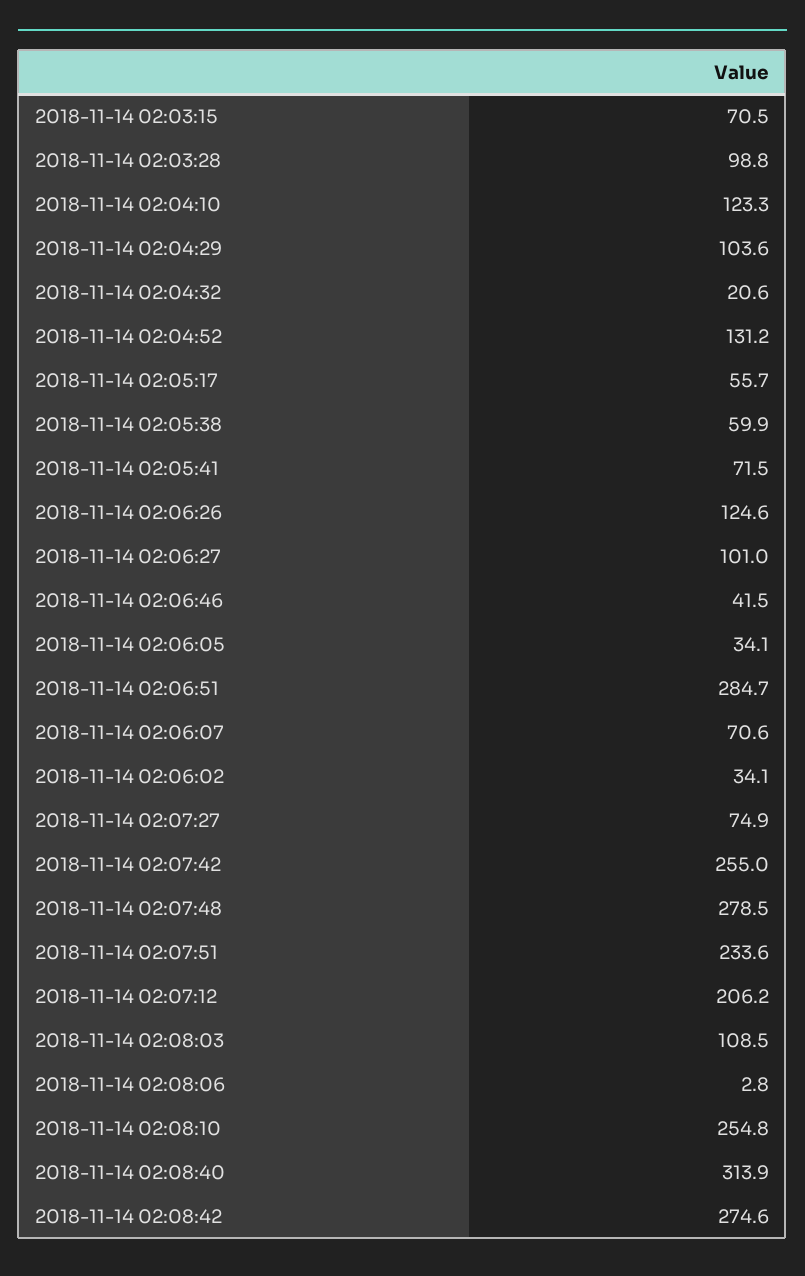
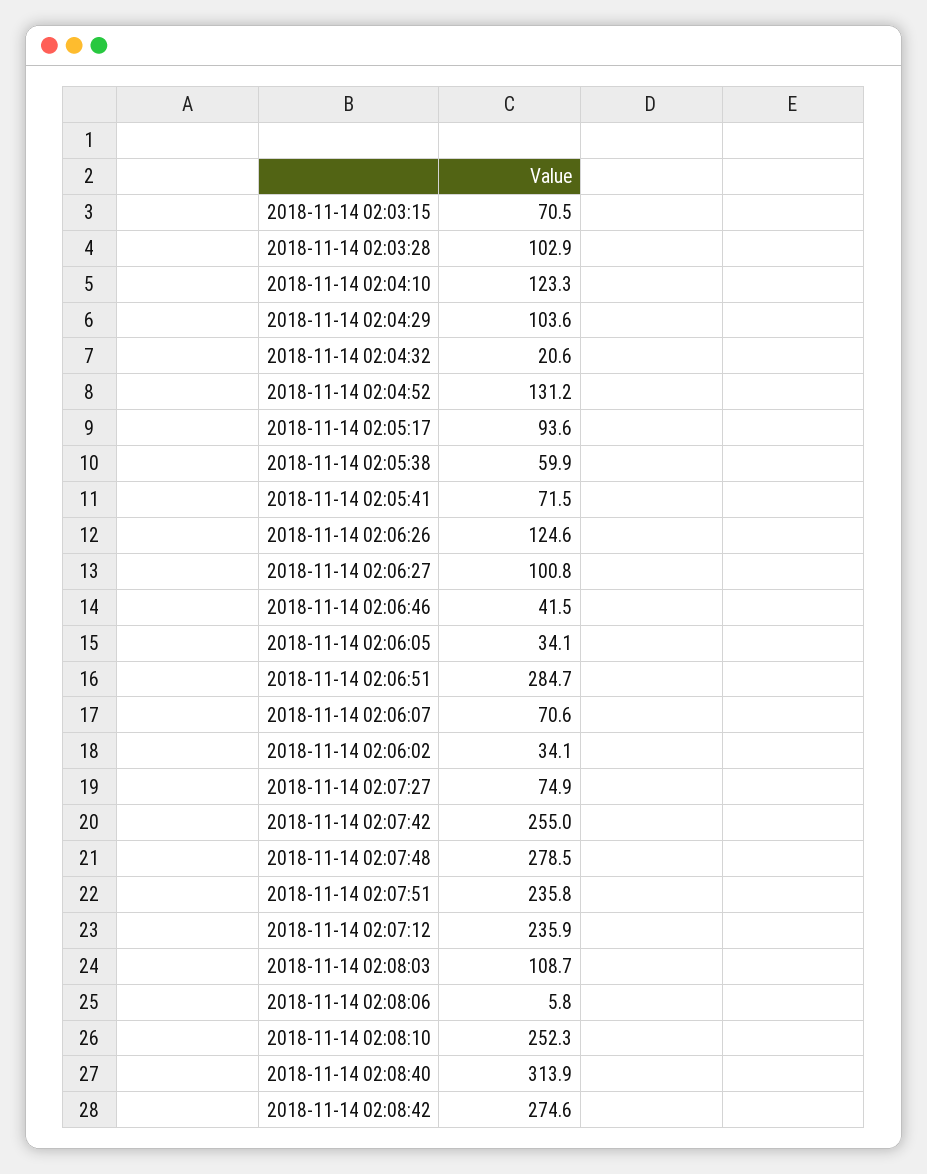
2018-11-14 02:03:28: 98.8 -> 102.9
2018-11-14 02:05:17: 55.7 -> 93.6
2018-11-14 02:06:27: 101 -> 100.8
2018-11-14 02:07:51: 233.6 -> 235.8
2018-11-14 02:07:12: 206.2 -> 235.9
2018-11-14 02:08:03: 108.5 -> 108.7
2018-11-14 02:08:06: 2.8 -> 5.8
2018-11-14 02:08:10: 254.8 -> 252.3

